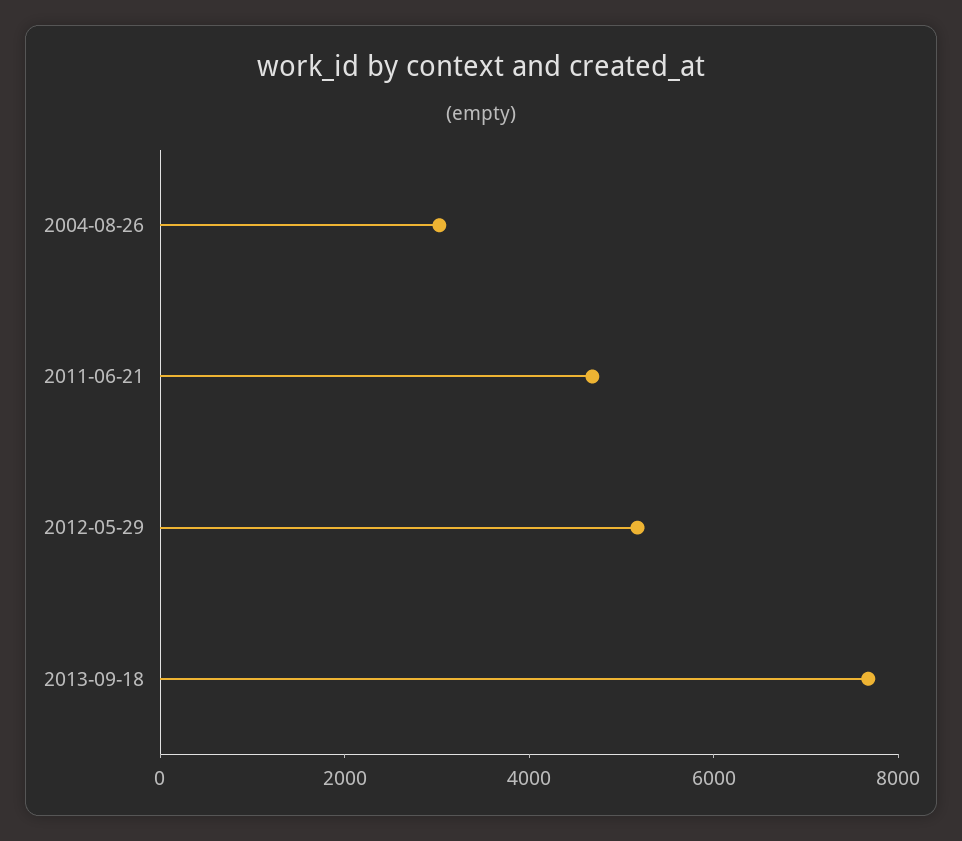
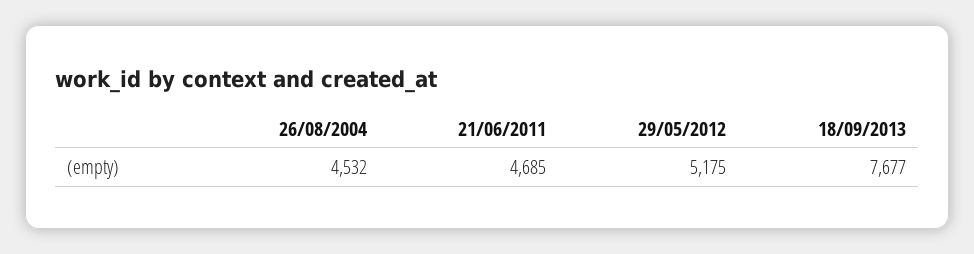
2004-08-26: 3000 -> 4532

